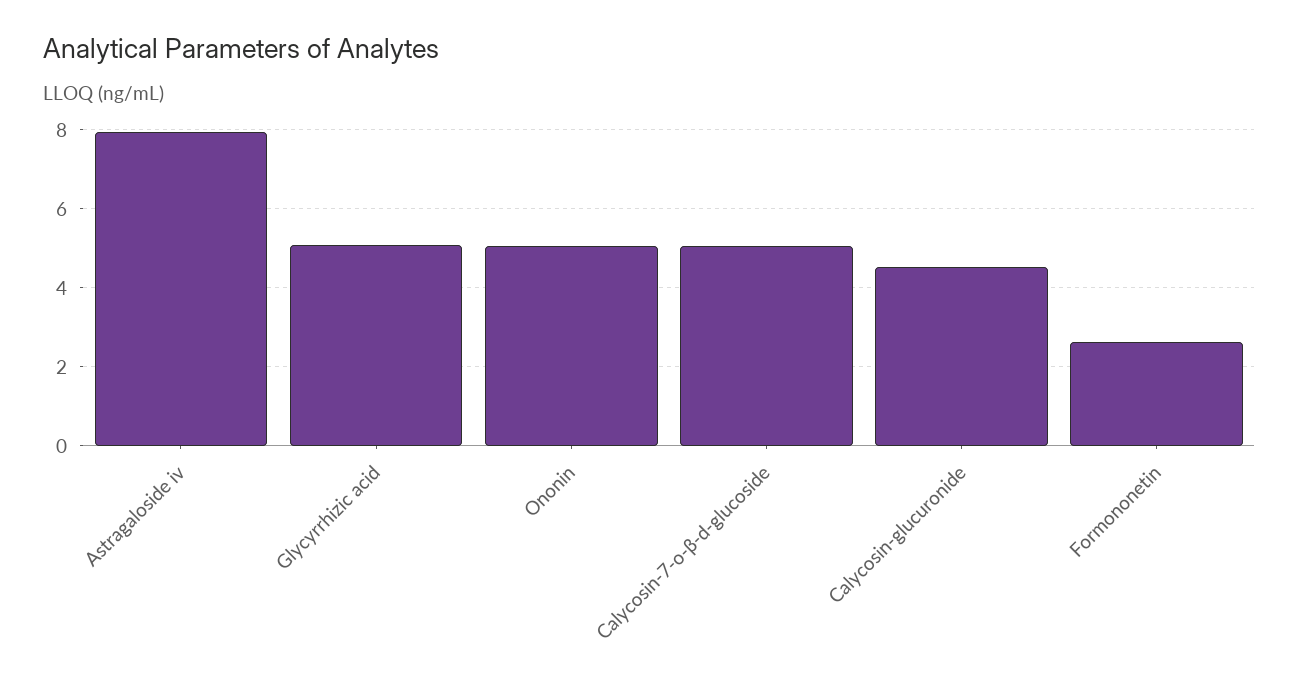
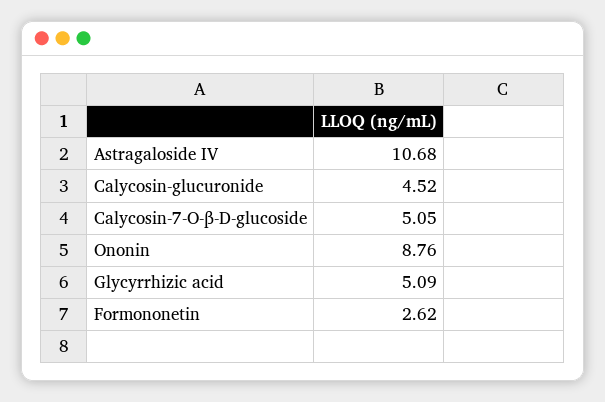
Astragaloside iv: 8 -> 10.68
Ononin: 5 -> 8.76

